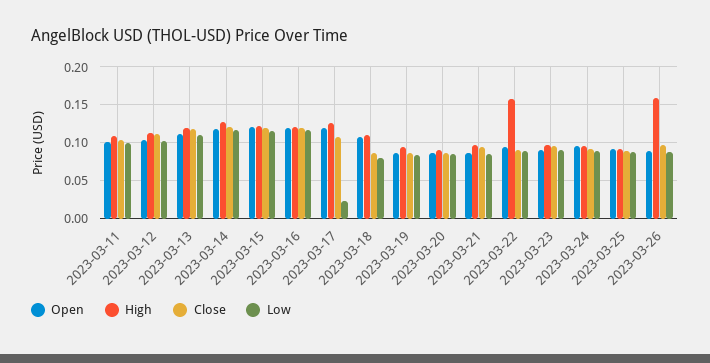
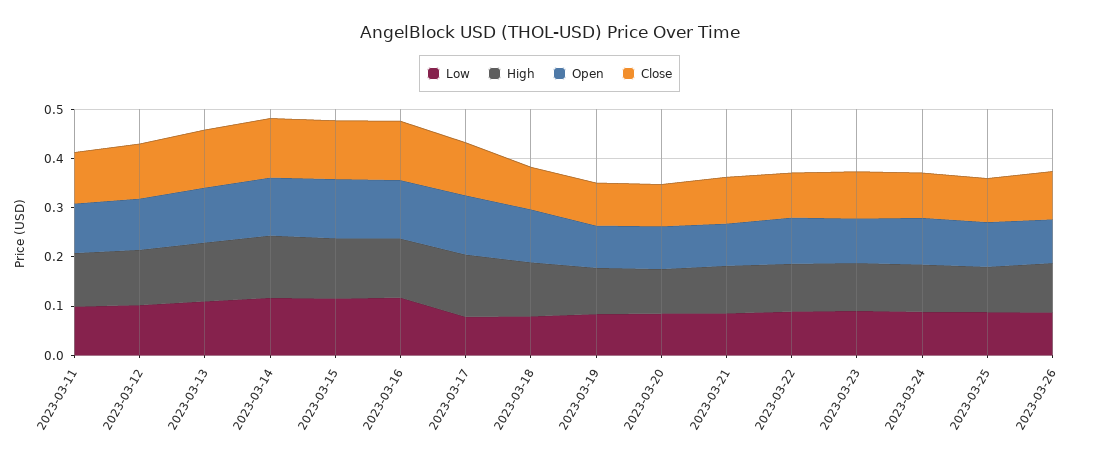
Low, 2023-03-17: 0.02 -> 0.08
High, 2023-03-22: 0.16 -> 0.1
High, 2023-03-26: 0.16 -> 0.1

